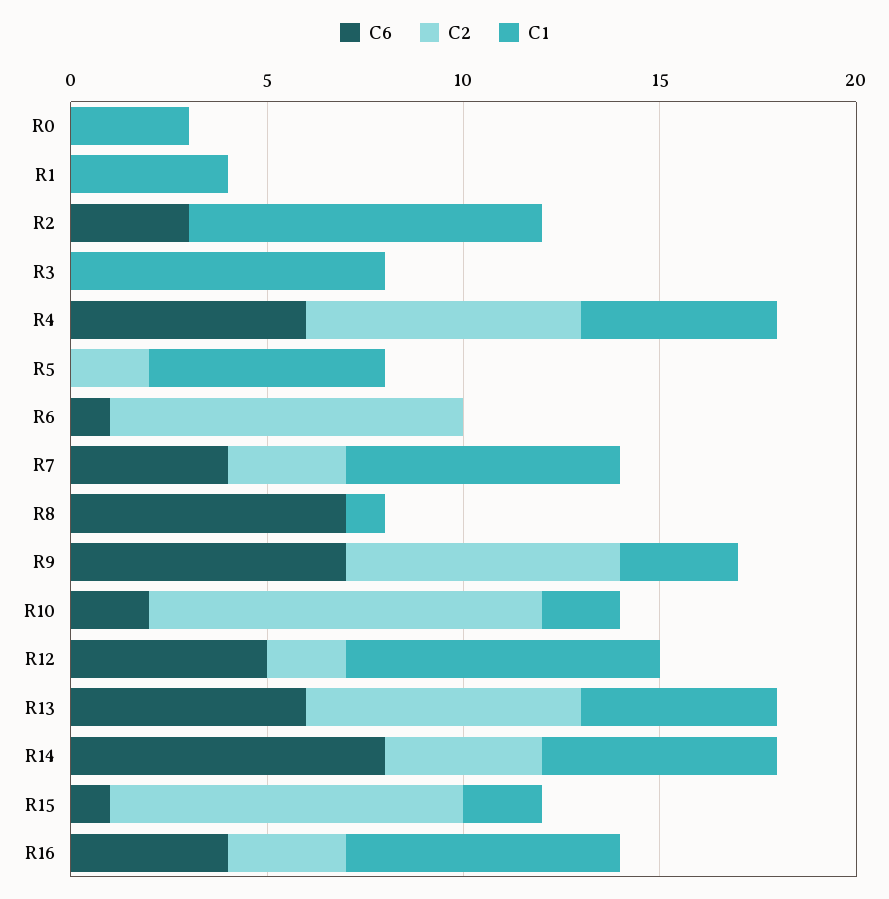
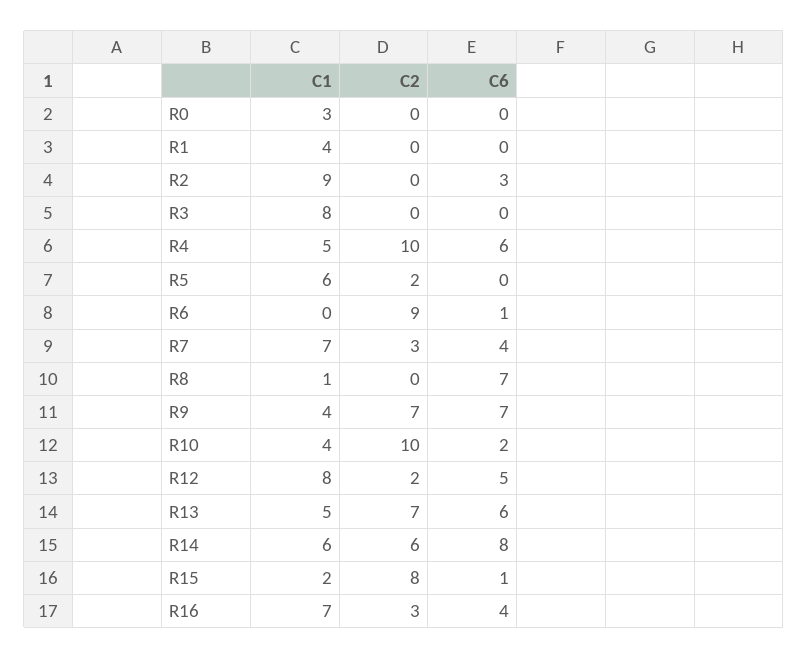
C2, R4: 7 -> 10
C1, R9: 3 -> 4
C1, R10: 2 -> 4
C2, R14: 4 -> 6
C2, R15: 9 -> 8

